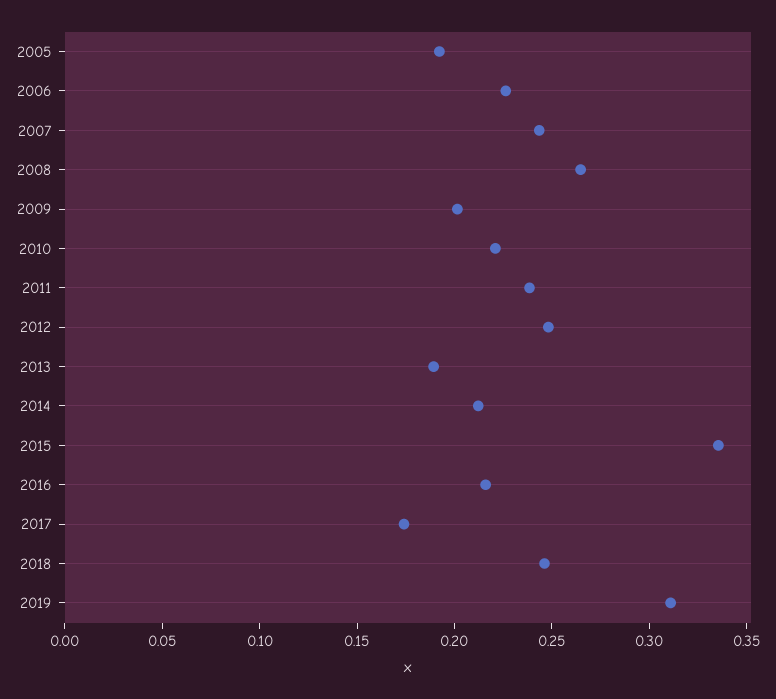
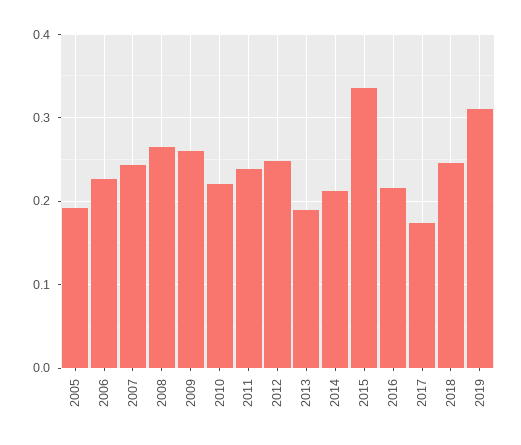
2009: 0.2 -> 0.26

